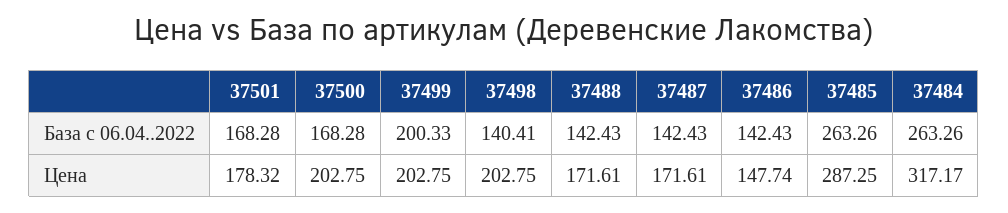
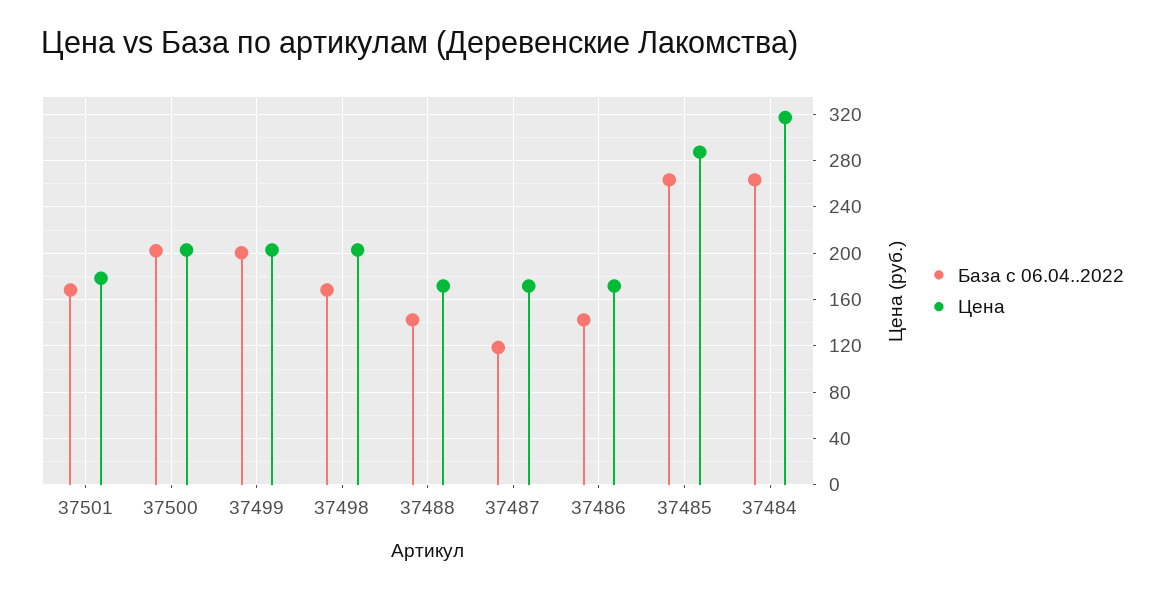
База с 06.04..2022, 37500: 168.28 -> 200
База с 06.04..2022, 37498: 140.41 -> 170
База с 06.04..2022, 37487: 142.43 -> 120
Цена, 37486: 147.74 -> 170

